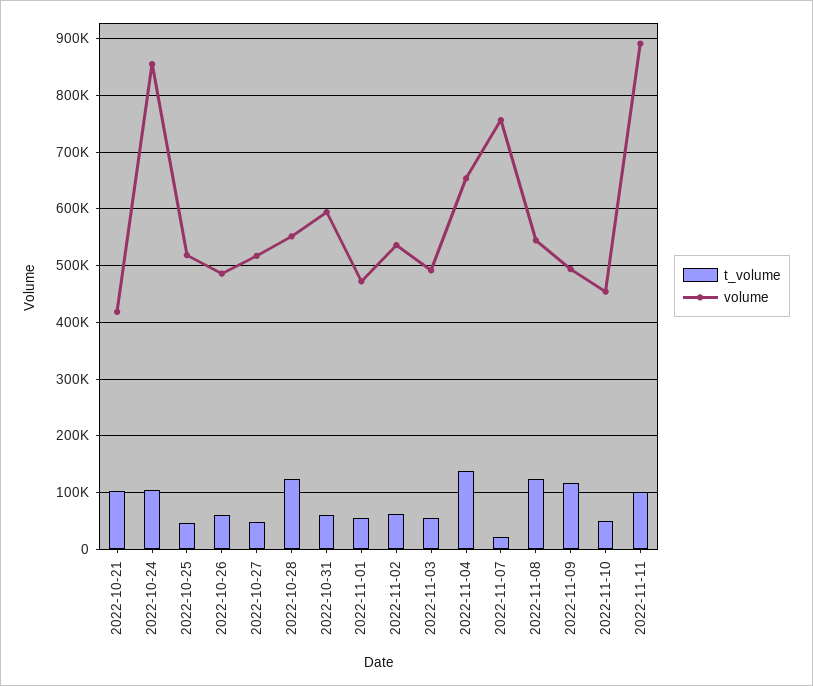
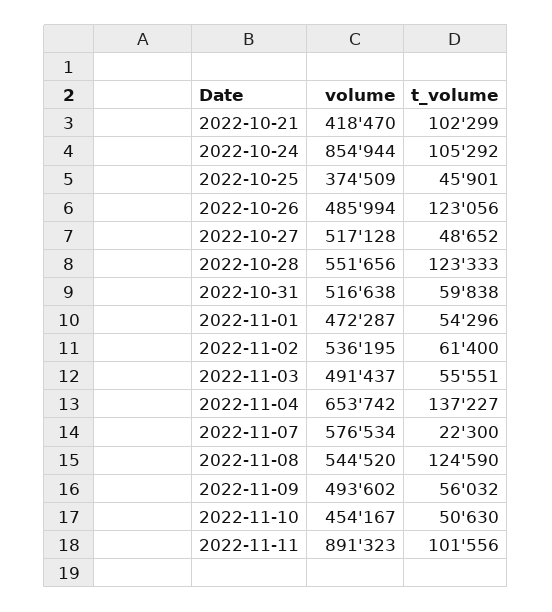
volume, 2022-10-25: 520000 -> 374509
t_volume, 2022-10-26: 60000 -> 123056
volume, 2022-10-31: 600000 -> 516638
volume, 2022-11-07: 760000 -> 576534
t_volume, 2022-11-09: 120000 -> 56032

